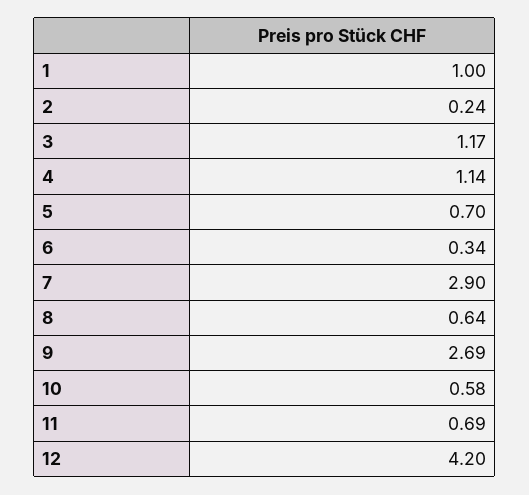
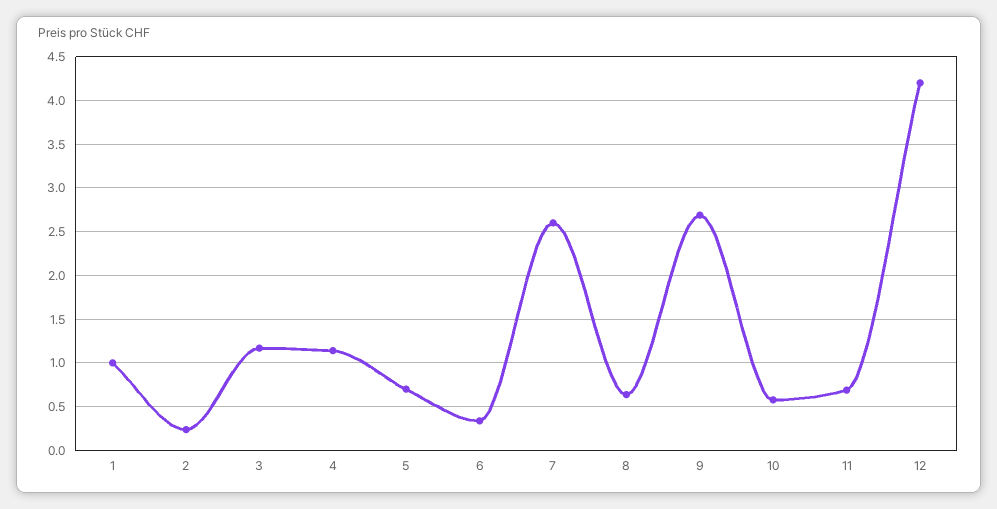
7: 2.9 -> 2.6

